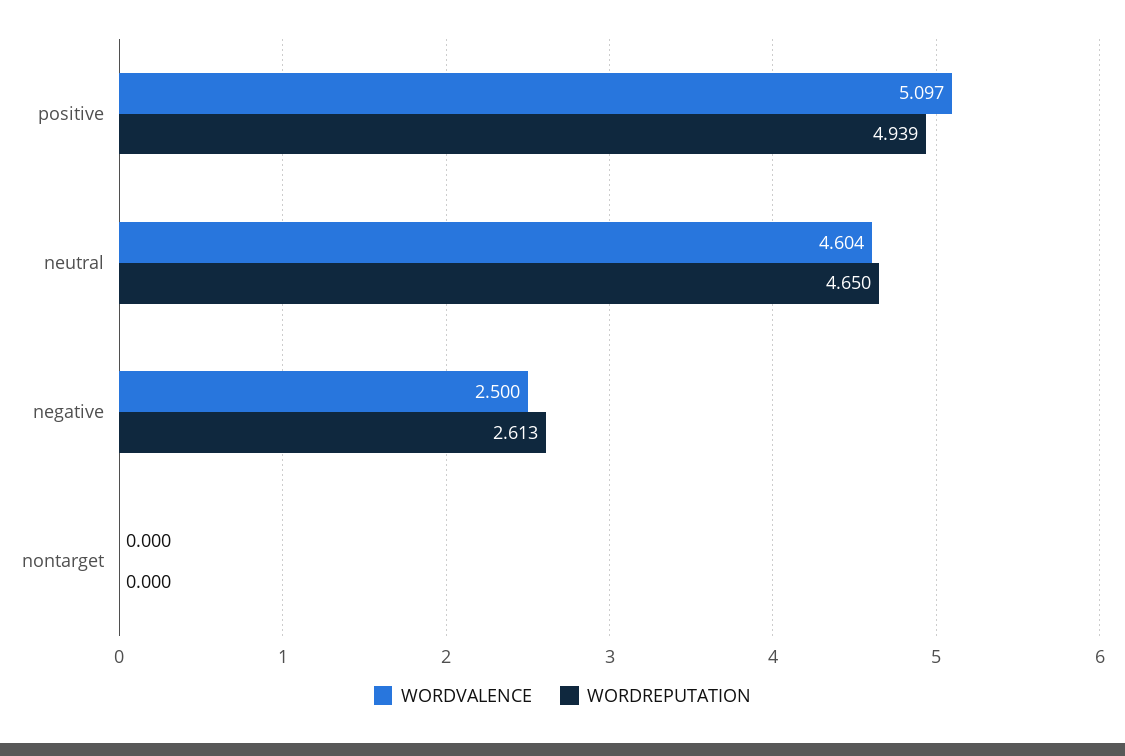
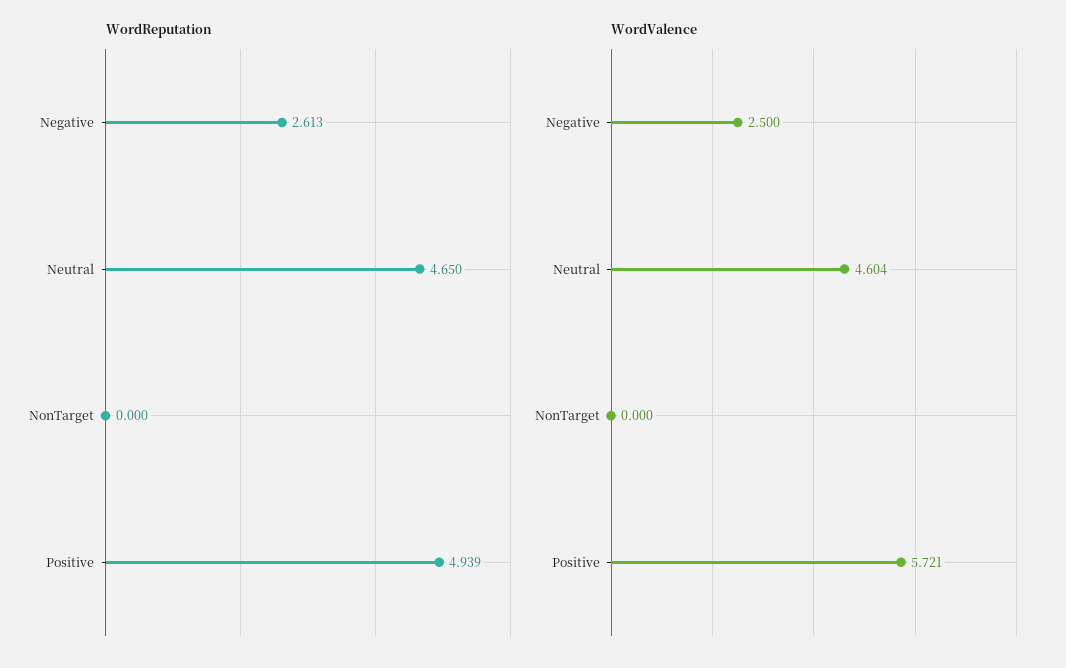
WORDVALENCE, positive: 5.097 -> 5.721

